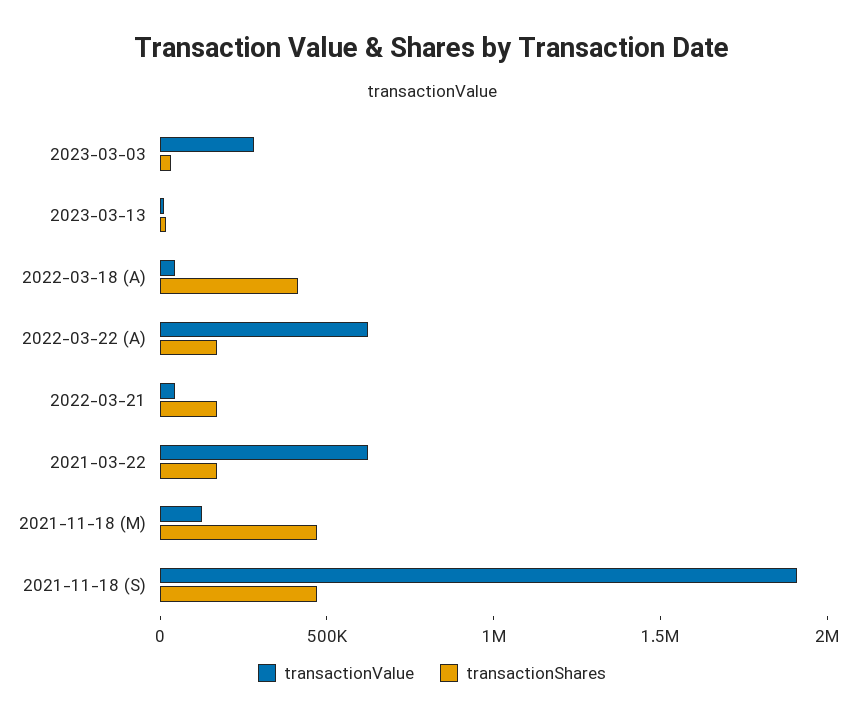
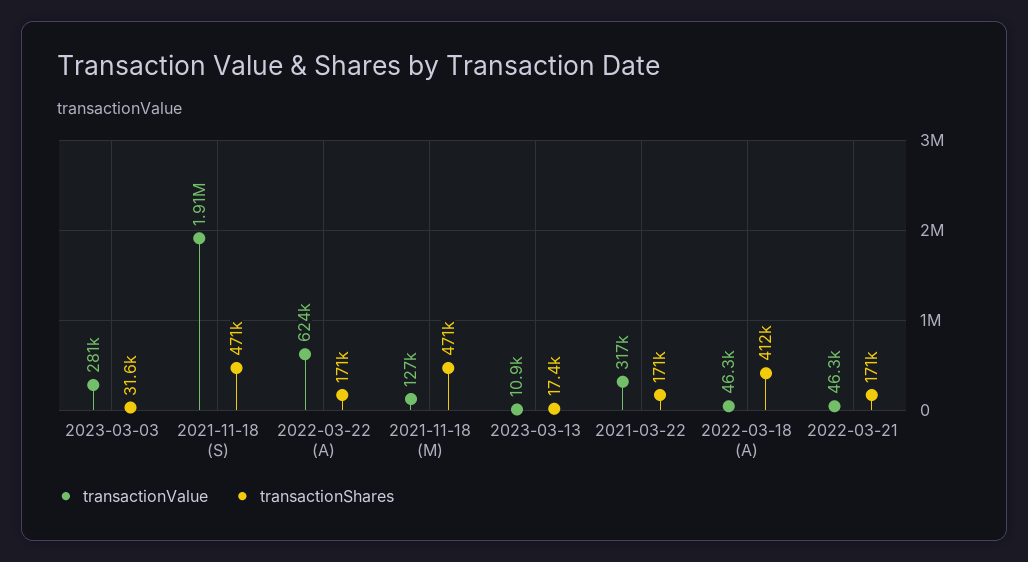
transactionValue, 2021-03-22: 600000 -> 317000

